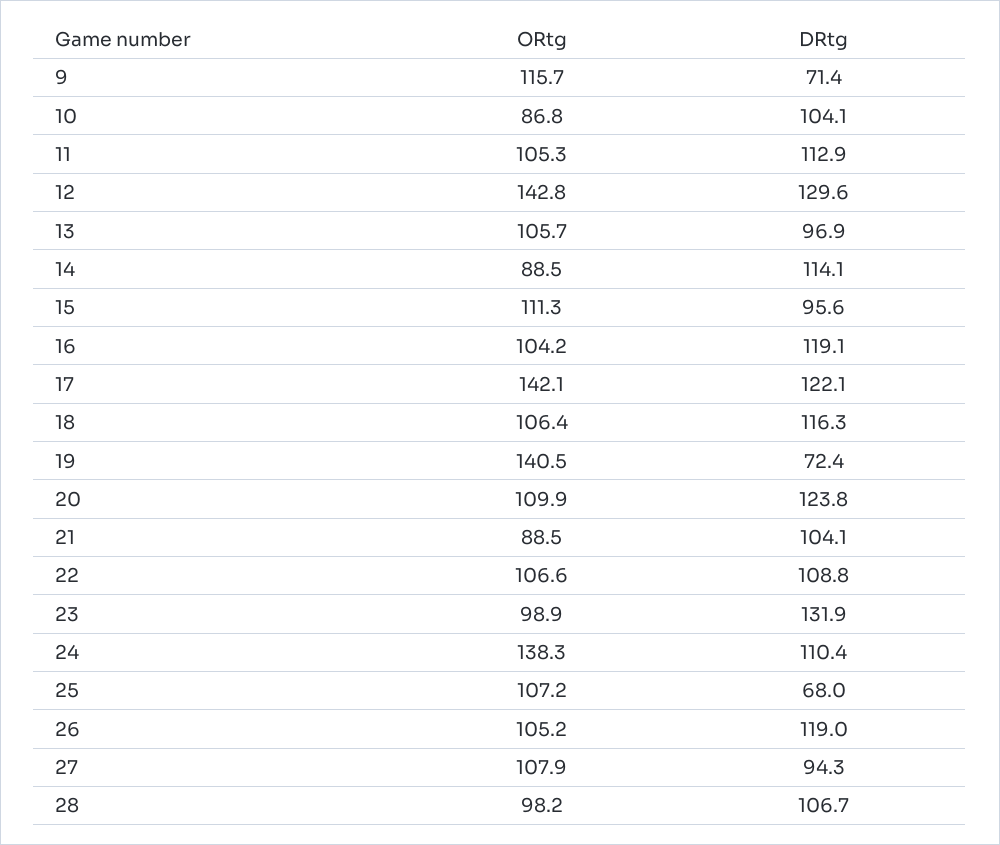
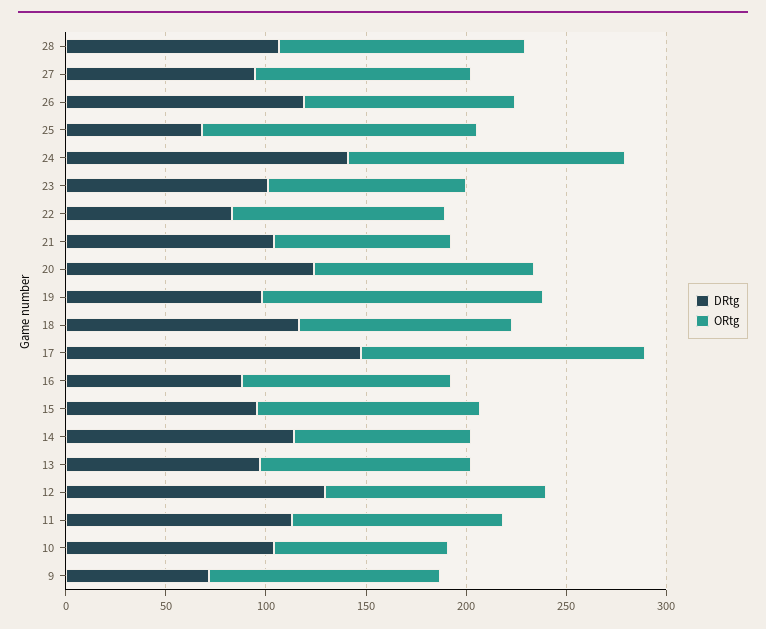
ORtg, 12: 142.8 -> 110
DRtg, 16: 119.1 -> 90
DRtg, 17: 122.1 -> 150
DRtg, 19: 72.4 -> 100
DRtg, 22: 108.8 -> 80
DRtg, 23: 131.9 -> 100
DRtg, 24: 110.4 -> 140
ORtg, 25: 107.2 -> 140
ORtg, 28: 98.2 -> 120

